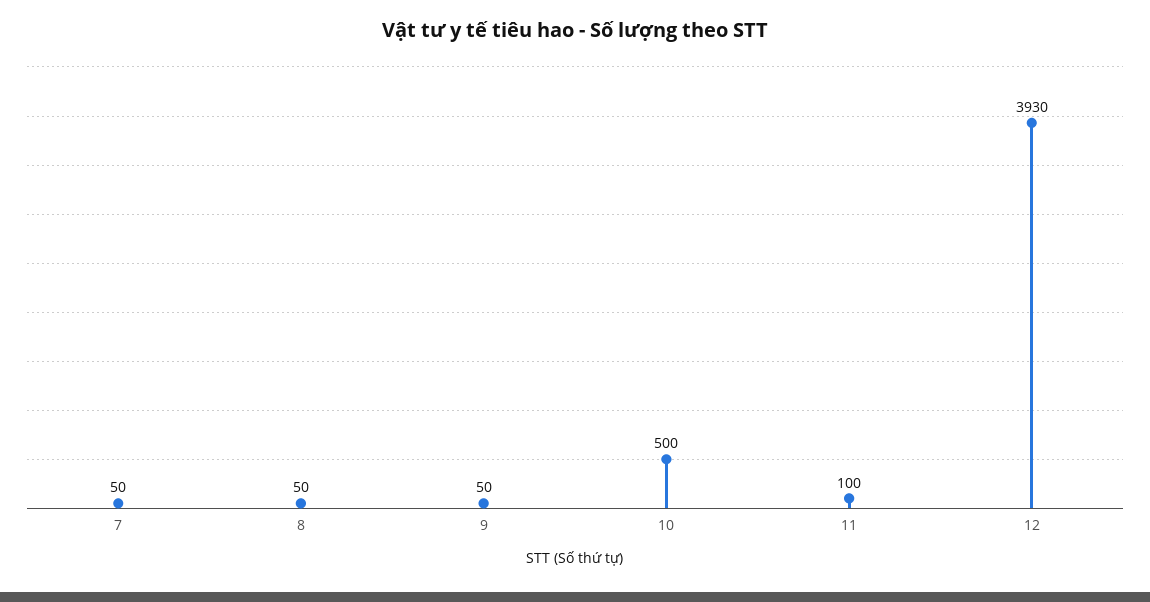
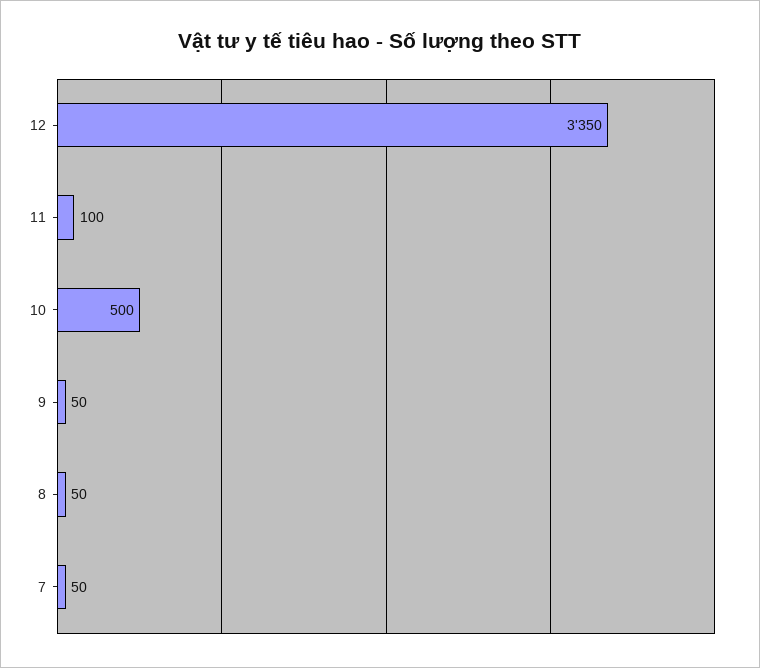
12: 3930 -> 3350

